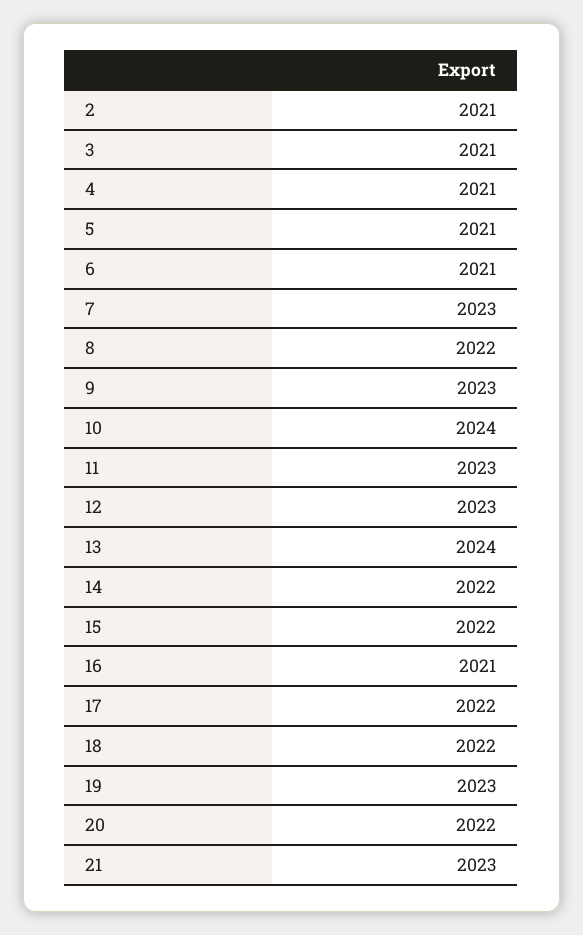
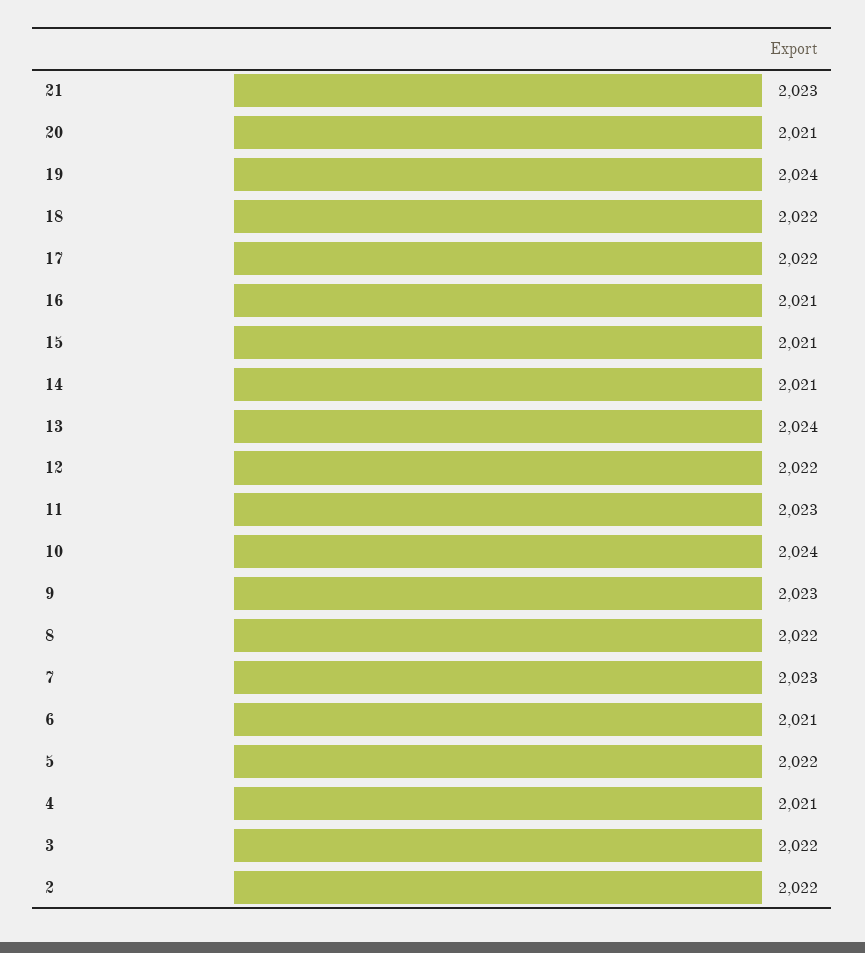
2: 2021 -> 2022
3: 2021 -> 2022
5: 2021 -> 2022
12: 2023 -> 2022
14: 2022 -> 2021
15: 2022 -> 2021
19: 2023 -> 2024
20: 2022 -> 2021

